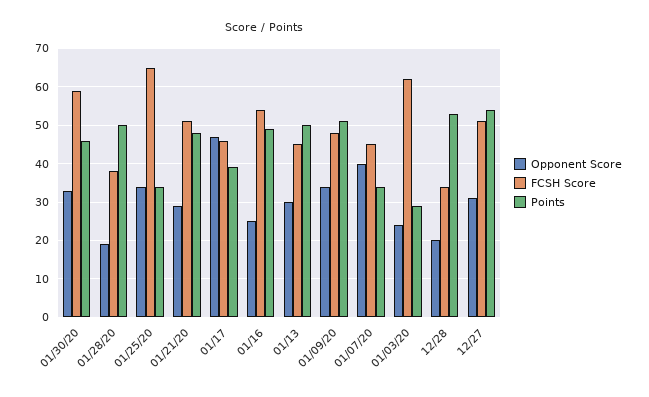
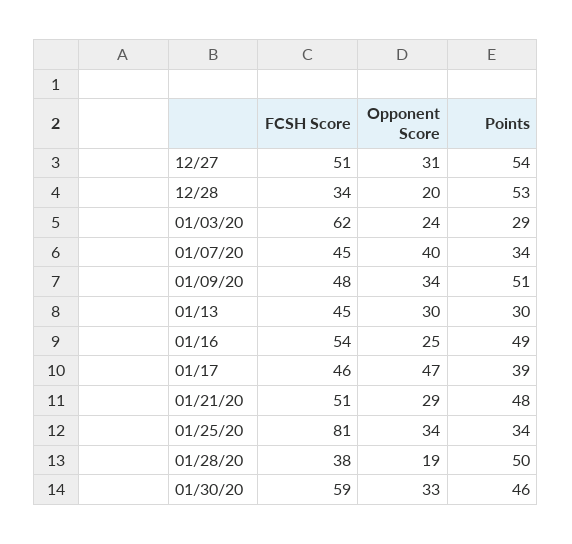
FCSH Score, 01/25/20: 65 -> 81
Points, 01/13: 50 -> 30

